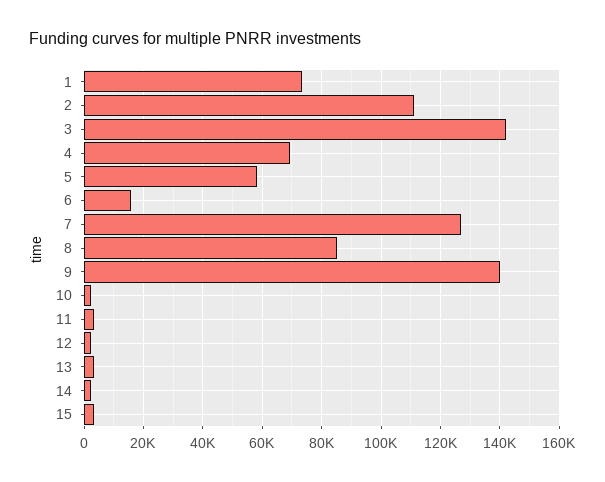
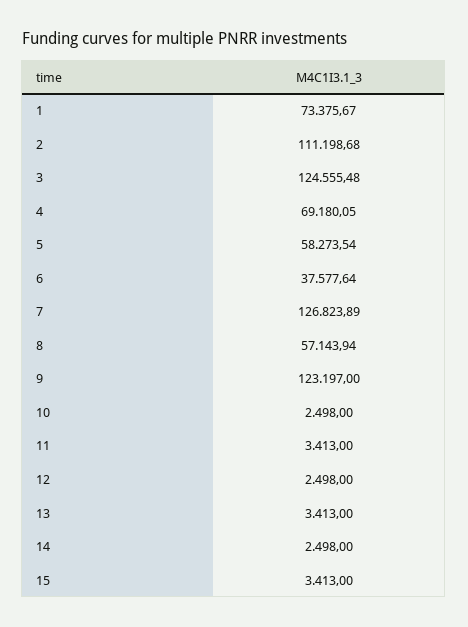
3: 142500 -> 124555.48
6: 15000 -> 37577.64
8: 85000 -> 57143.94
9: 140000 -> 123197

